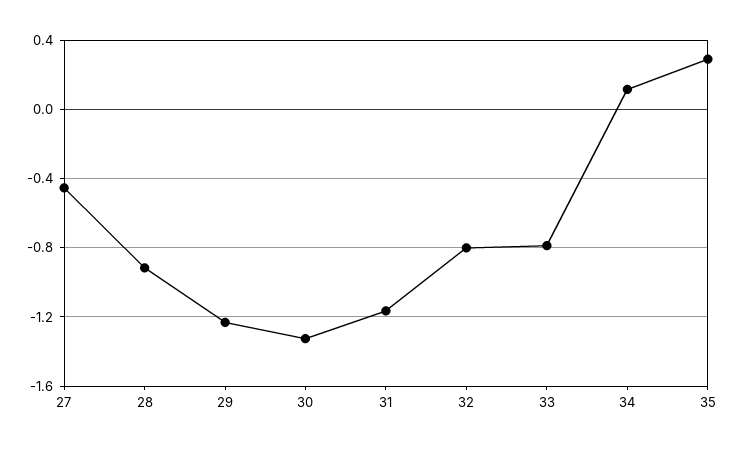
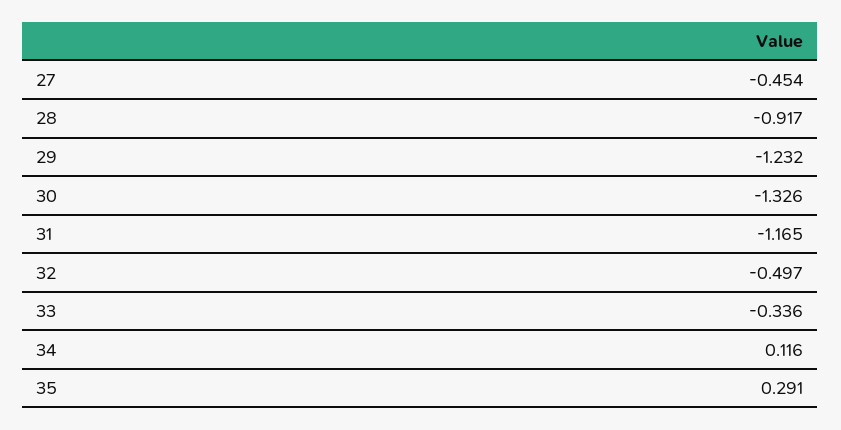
32: -0.8 -> -0.497
33: -0.8 -> -0.336

